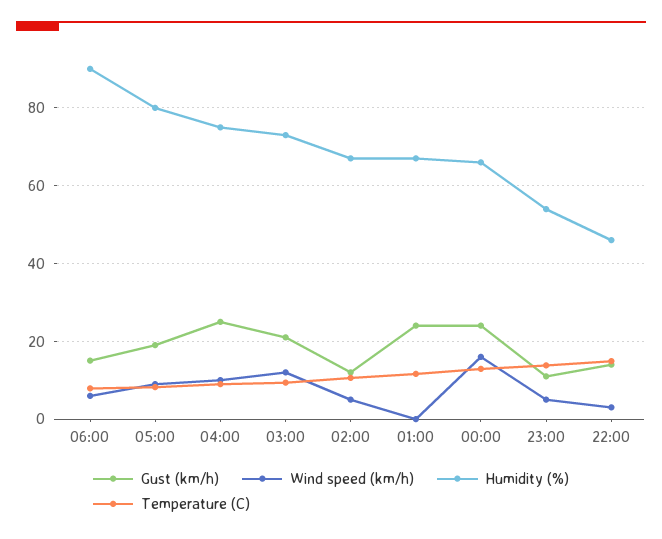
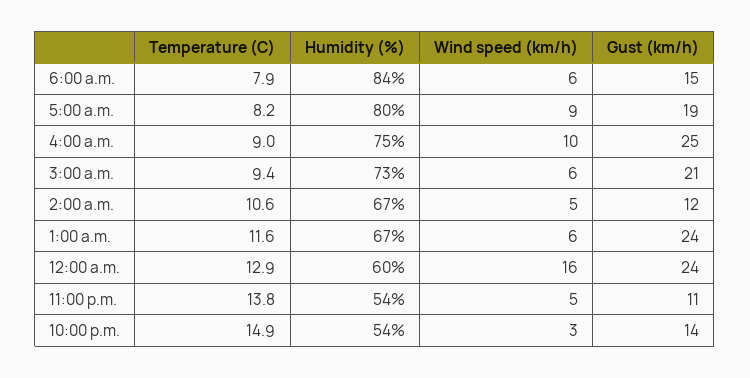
Humidity (%), 06:00: 90 -> 84
Wind speed (km/h), 03:00: 12 -> 6
Wind speed (km/h), 01:00: 0 -> 6
Humidity (%), 00:00: 66 -> 60
Humidity (%), 22:00: 46 -> 54

